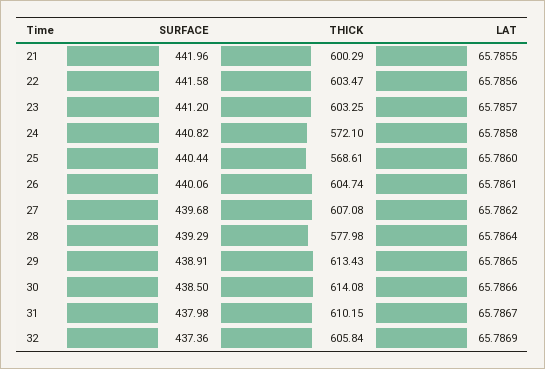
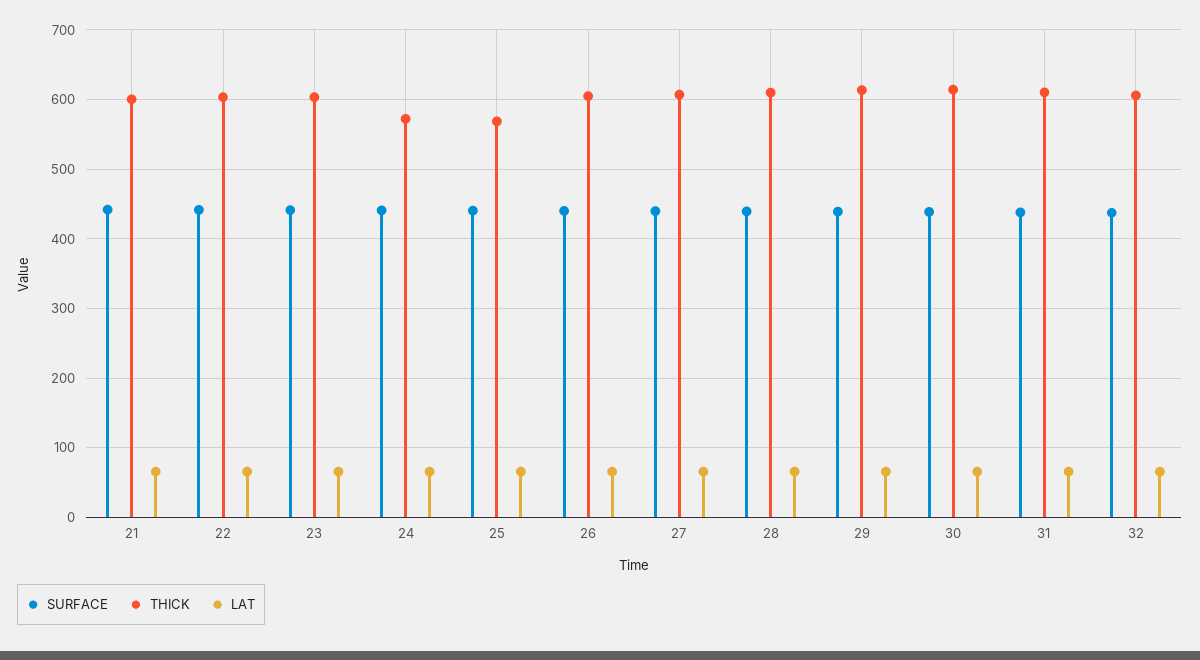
THICK, 28: 577.98 -> 610

